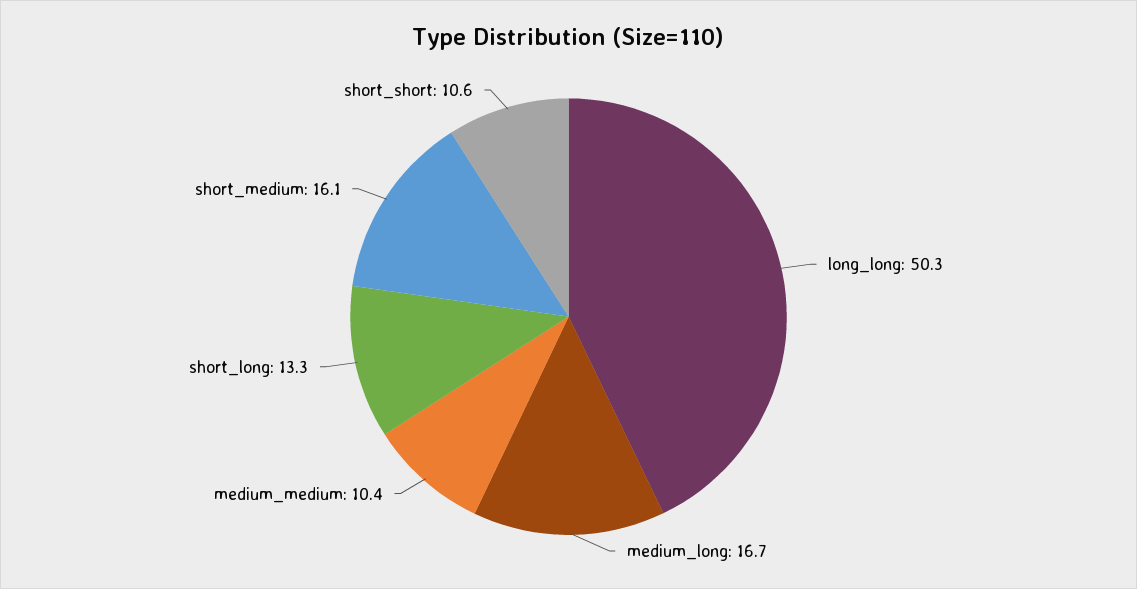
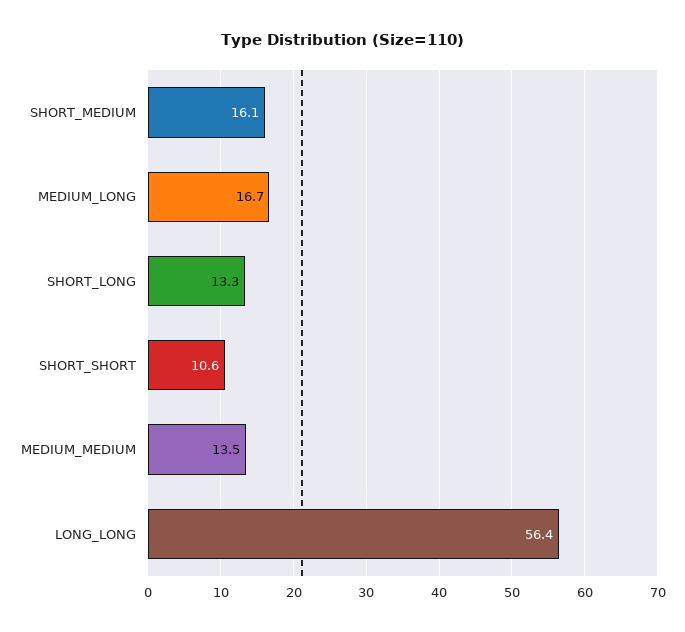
long_long: 50.3 -> 56.4
medium_medium: 10.4 -> 13.5

